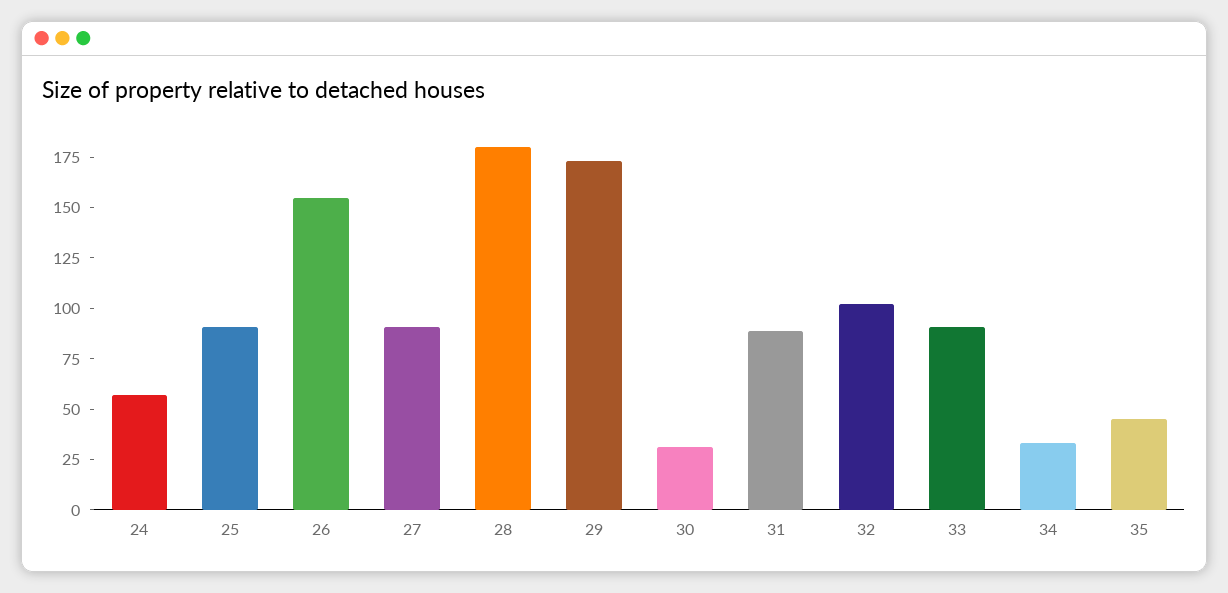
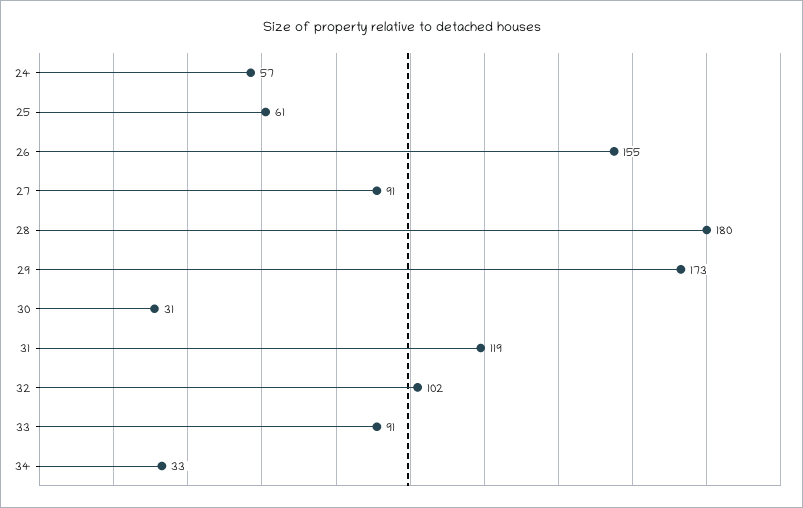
25: 90 -> 61
31: 90 -> 119
35: 45 -> none

